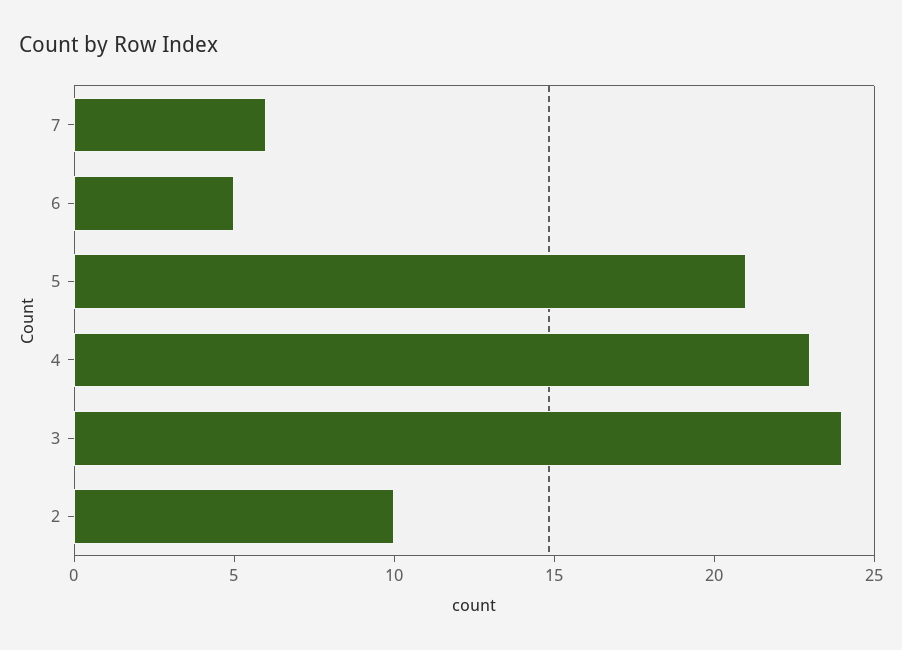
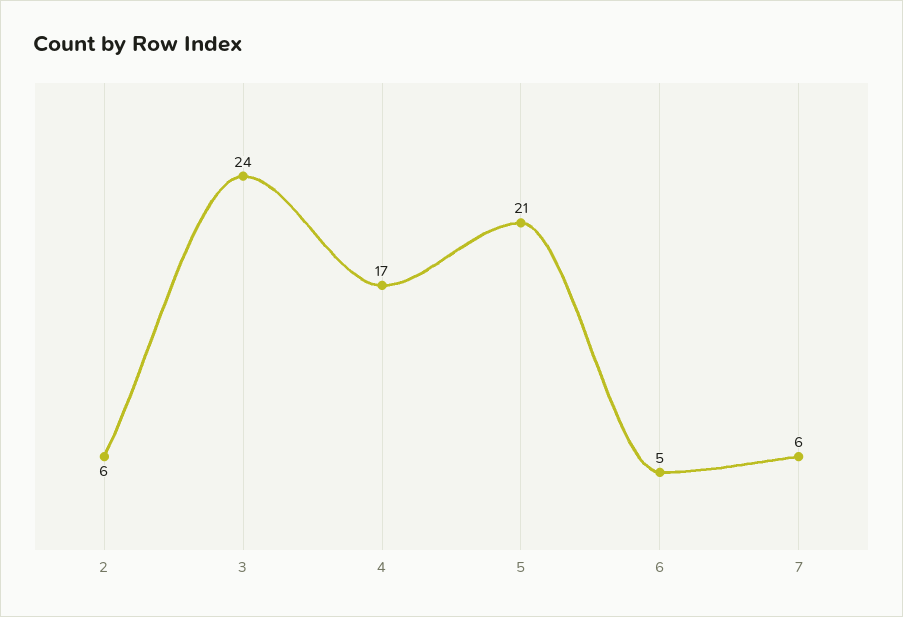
4: 23 -> 17
2: 10 -> 6

